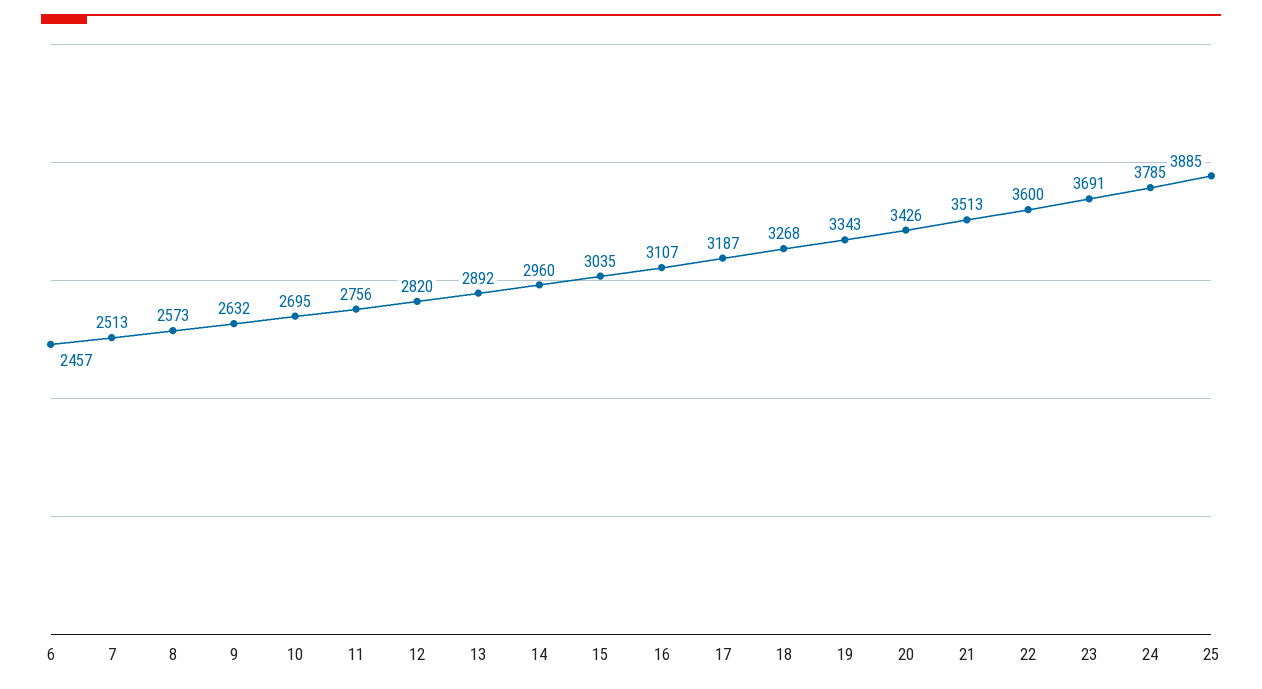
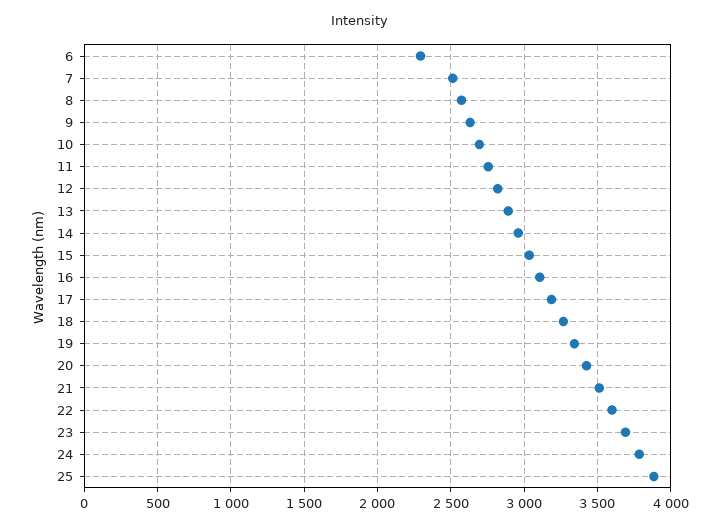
6: 2457 -> 2300

